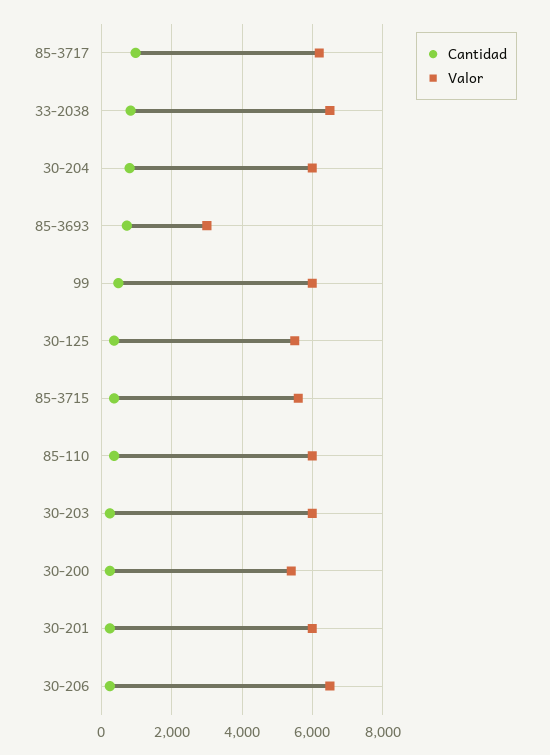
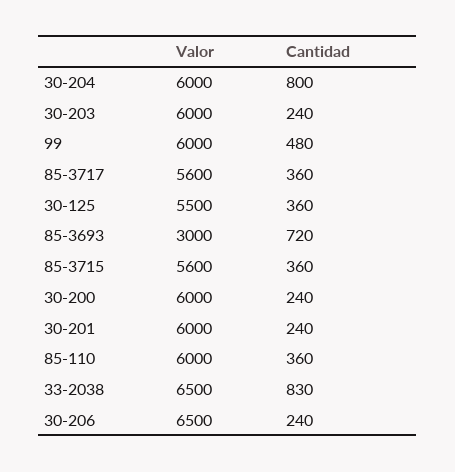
Cantidad, 85-3717: 1000 -> 360
Valor, 85-3717: 6200 -> 5600
Valor, 30-200: 5400 -> 6000

